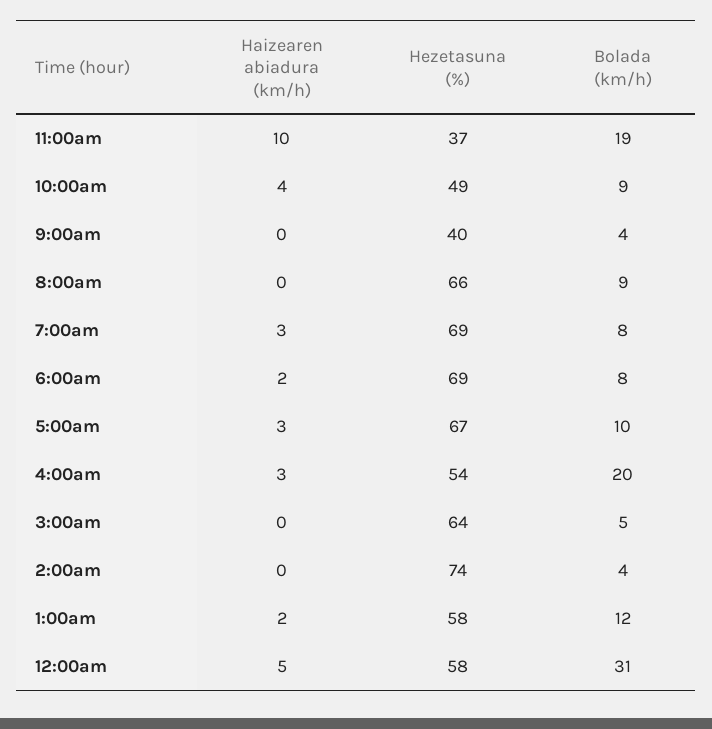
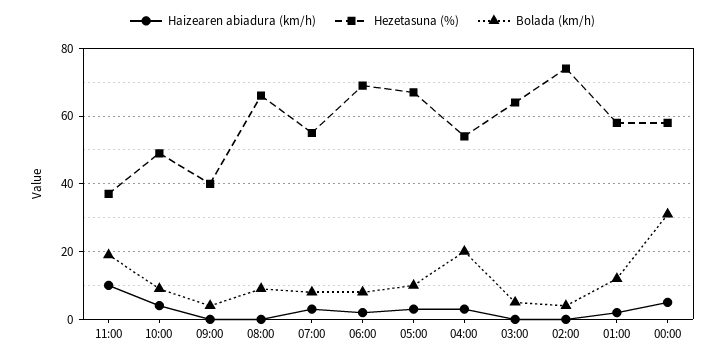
Hezetasuna (%), 7:00am: 69 -> 55

